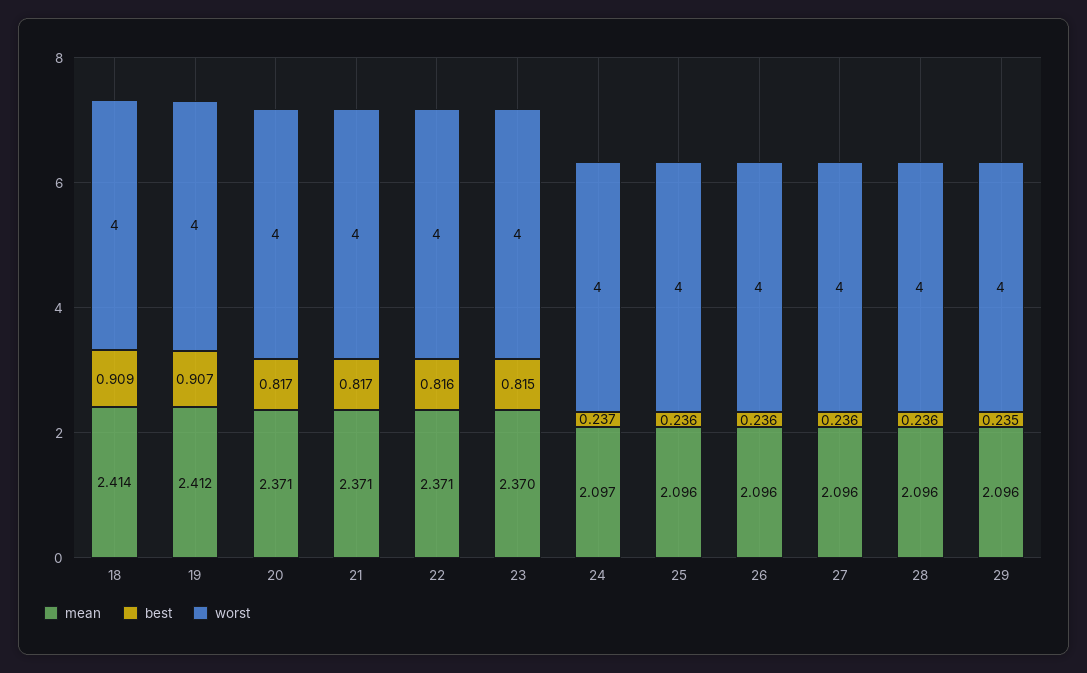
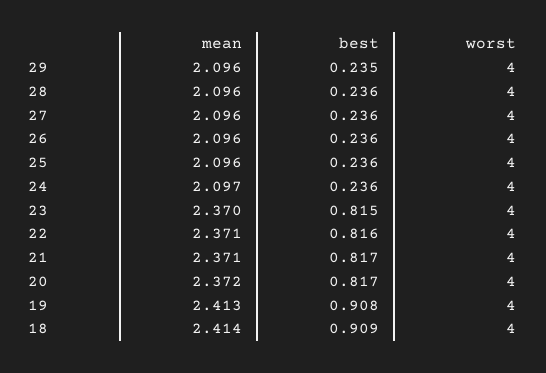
mean, 19: 2.412 -> 2.413
best, 19: 0.907 -> 0.908
mean, 20: 2.371 -> 2.372
best, 24: 0.237 -> 0.236

